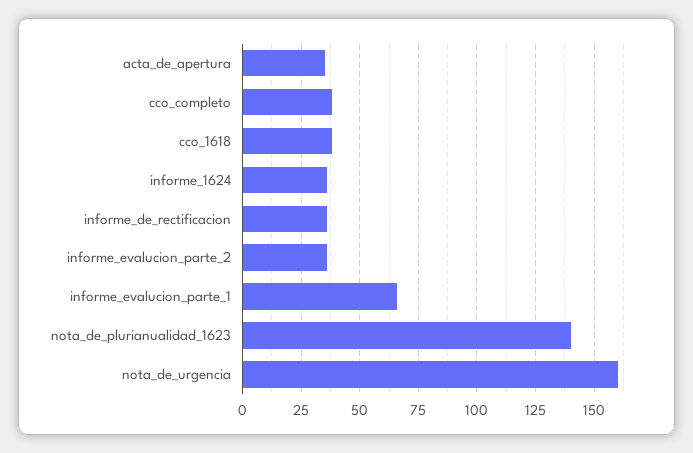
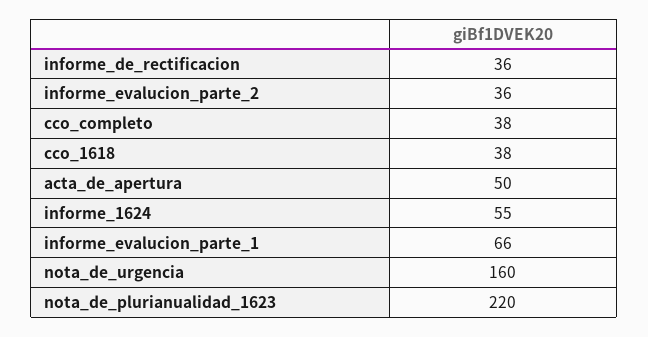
acta_de_apertura: 35 -> 50
informe_1624: 35 -> 55
nota_de_plurianualidad_1623: 140 -> 220

